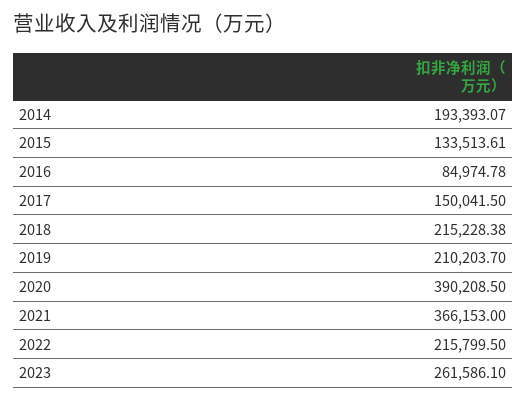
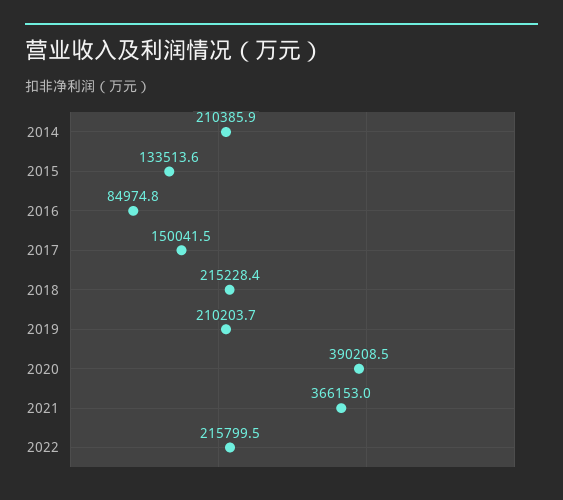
2014: 193393.07 -> 210385.9
2023: 261586.1 -> none

